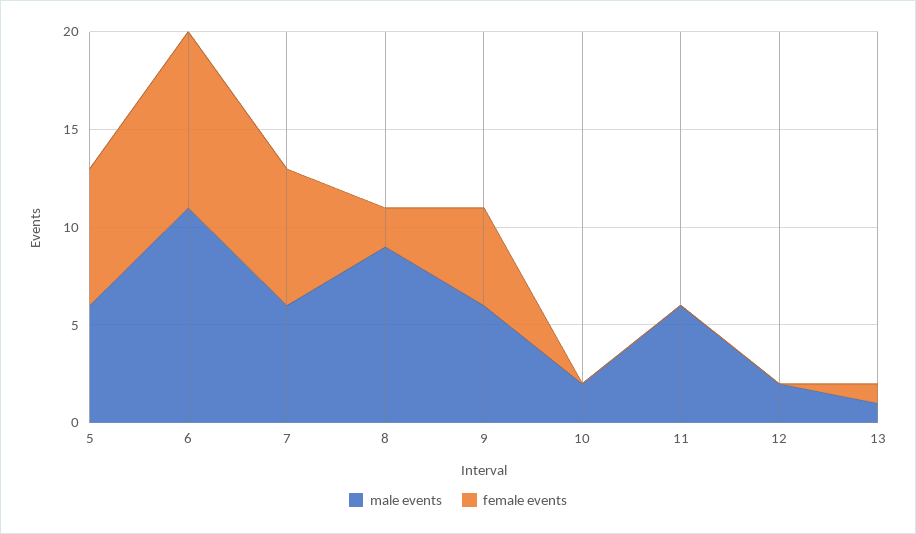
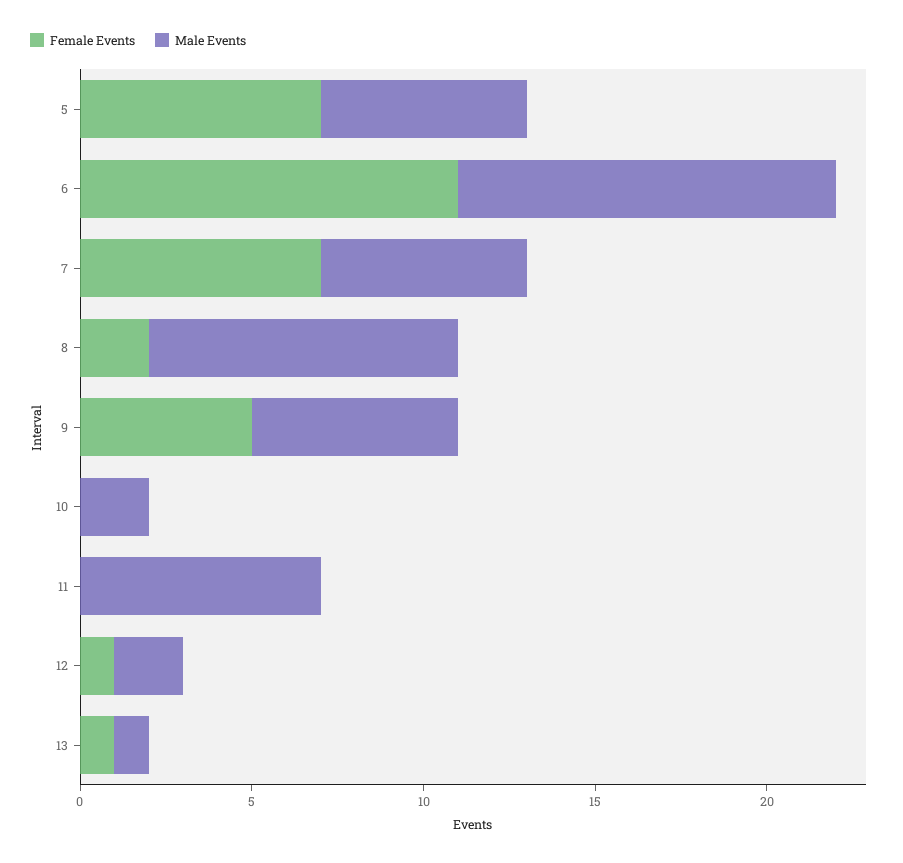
female events, 6: 9 -> 11
male events, 11: 6 -> 7
female events, 12: 0 -> 1

